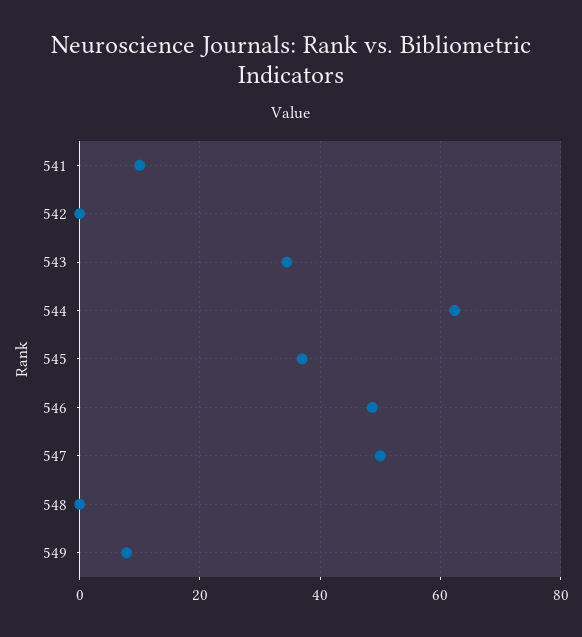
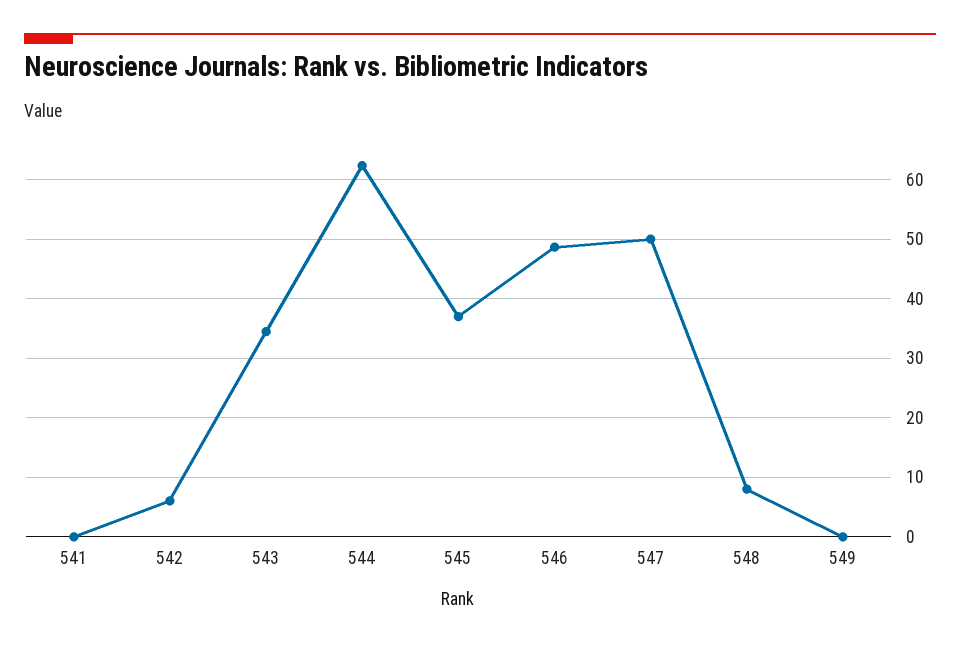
541: 10 -> 0
542: 0 -> 6
548: 0 -> 8
549: 8 -> 0

